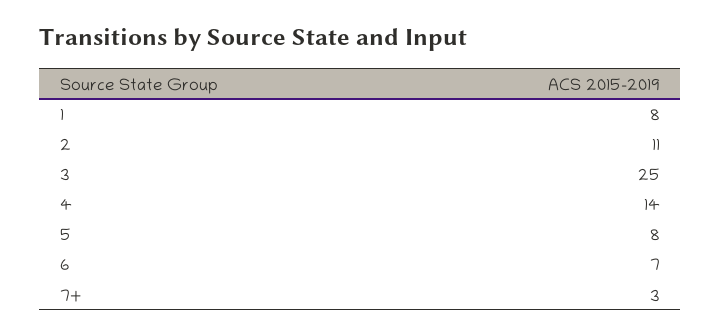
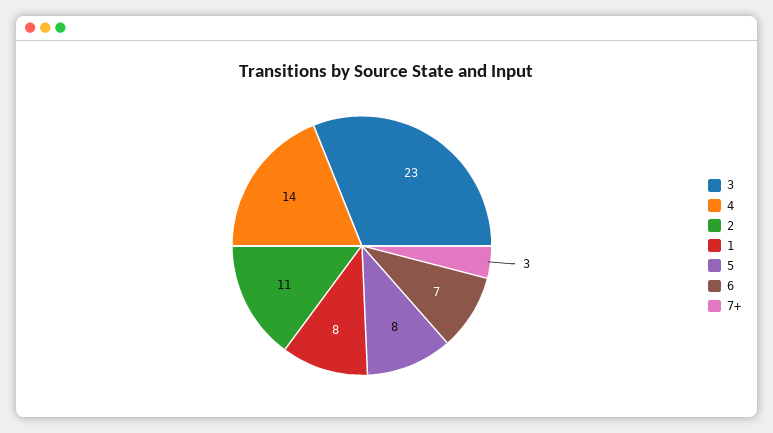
3: 25 -> 23

